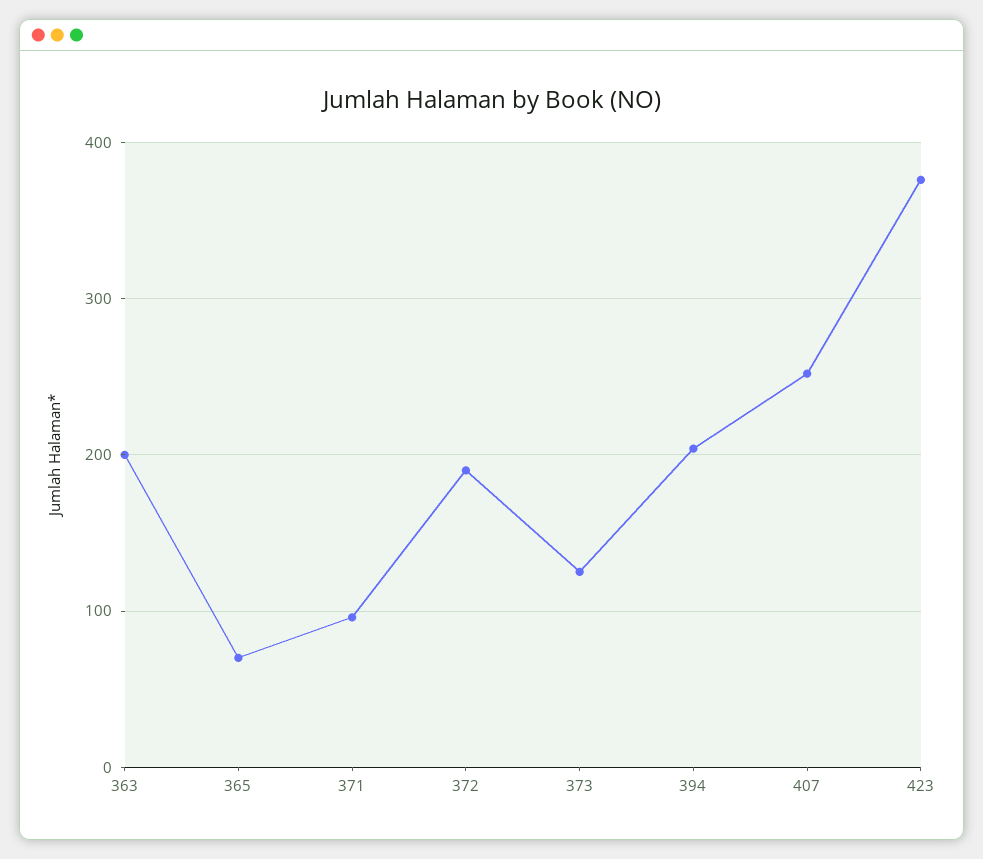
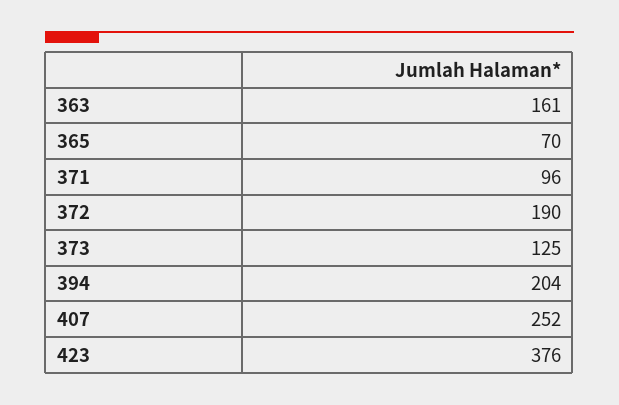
363: 200 -> 161

